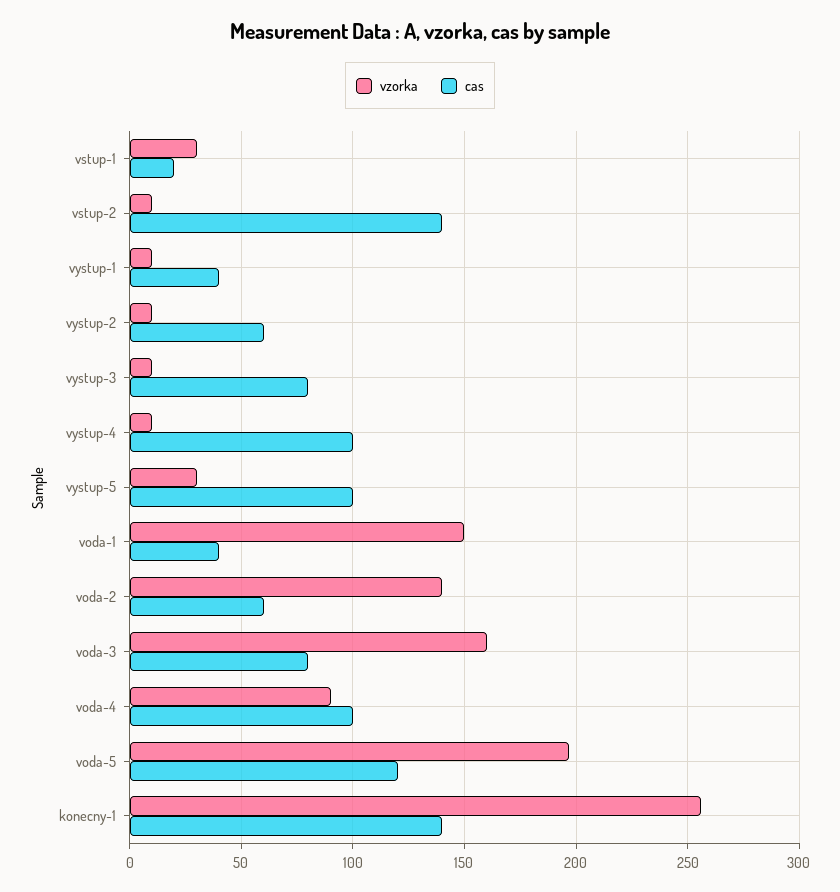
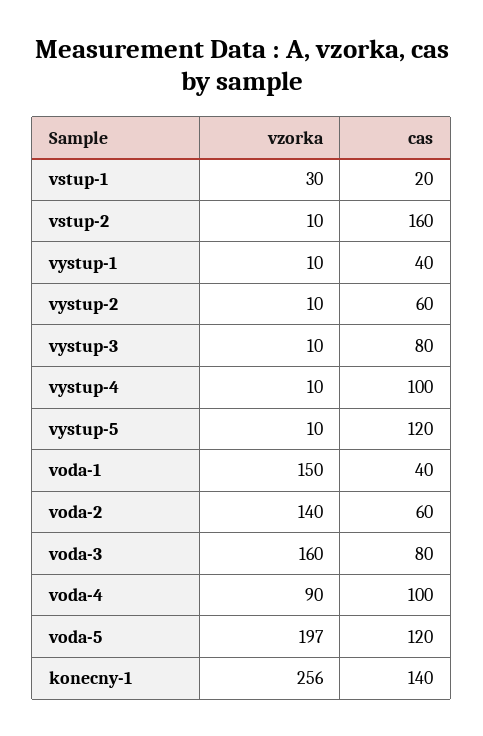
cas, vstup-2: 140 -> 160
vzorka, vystup-5: 30 -> 10
cas, vystup-5: 100 -> 120

